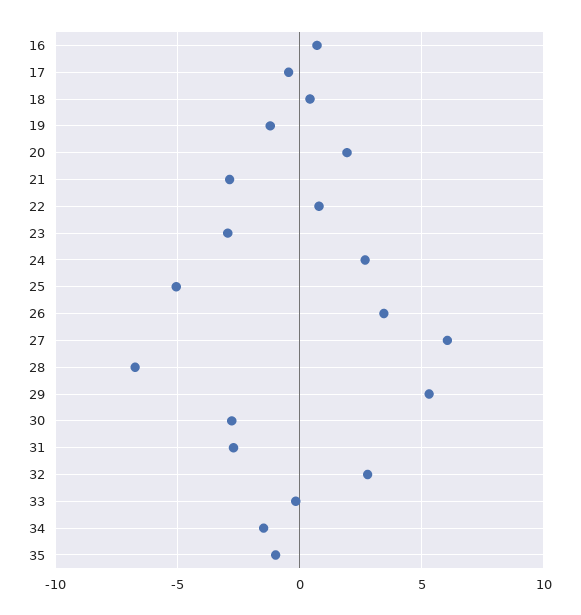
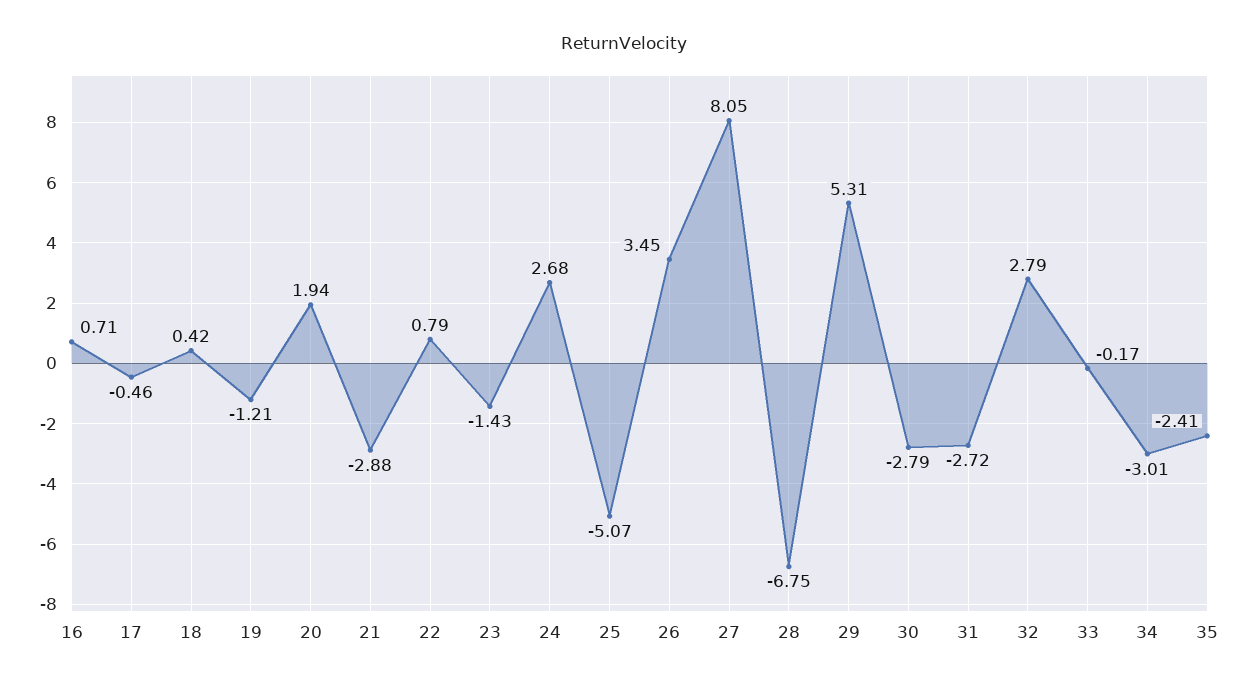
23: -3 -> -1.43
27: 6 -> 8.05
34: -1.5 -> -3.01
35: -1 -> -2.41

